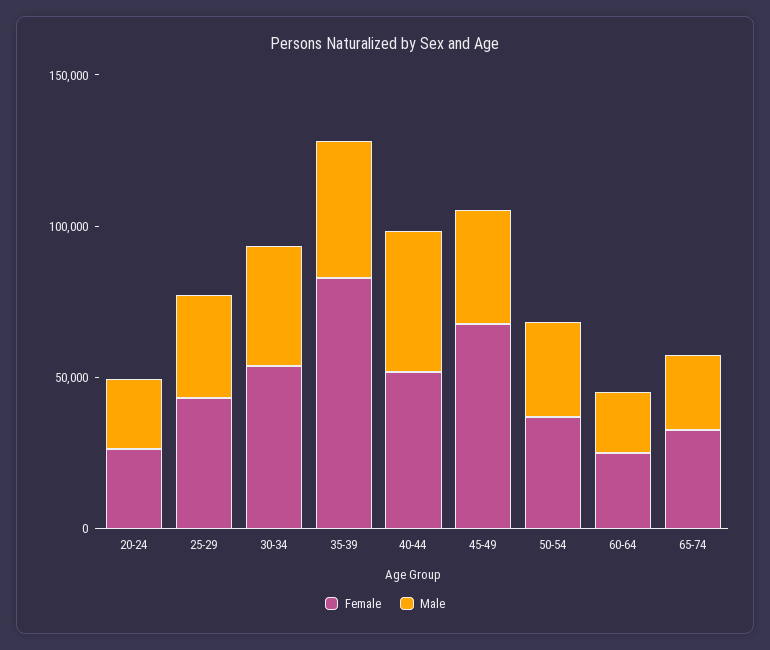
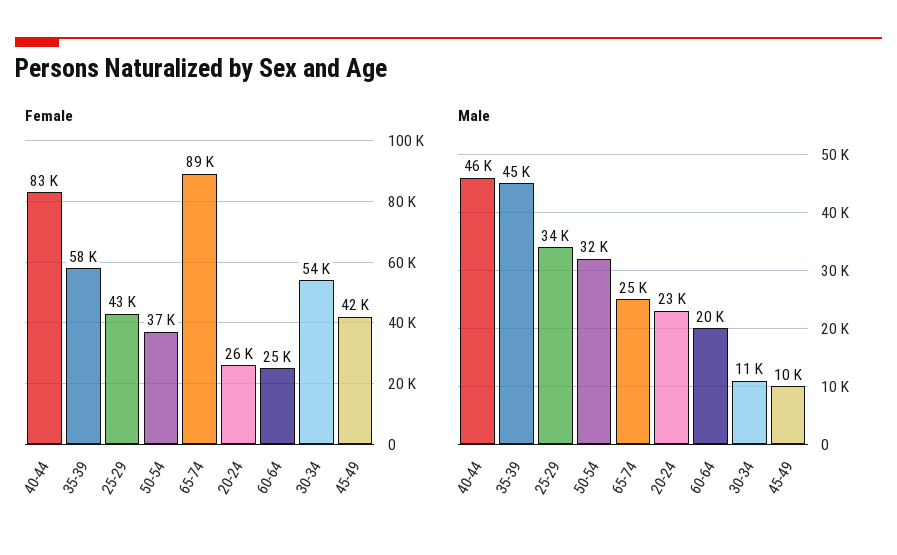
Male, 30-34: 40000 -> 11000
Female, 35-39: 80000 -> 58000
Female, 40-44: 50000 -> 83000
Female, 45-49: 70000 -> 42000
Male, 45-49: 40000 -> 10000
Female, 65-74: 30000 -> 89000

